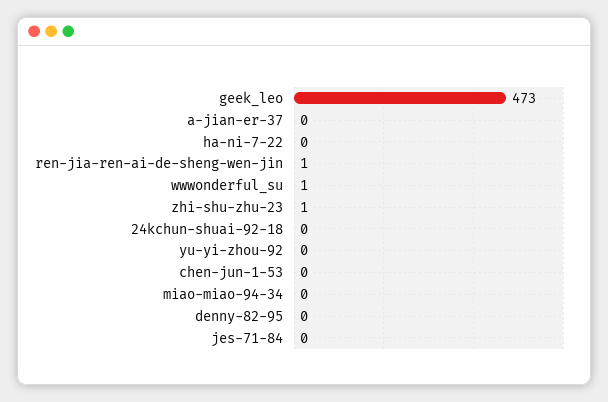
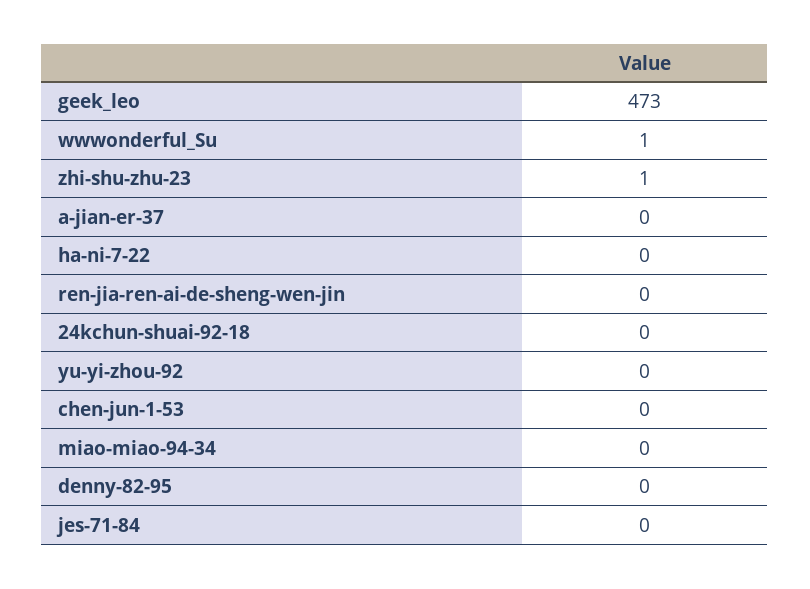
ren-jia-ren-ai-de-sheng-wen-jin: 1 -> 0

